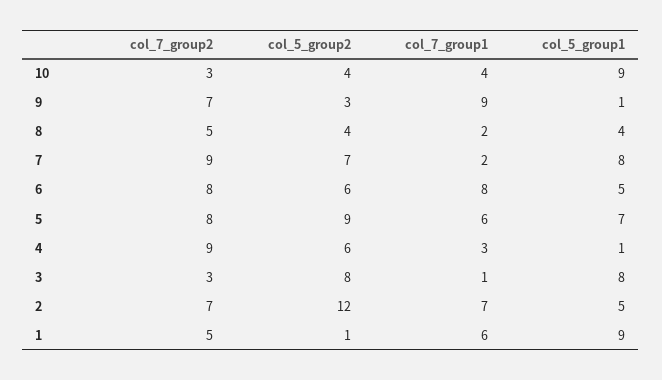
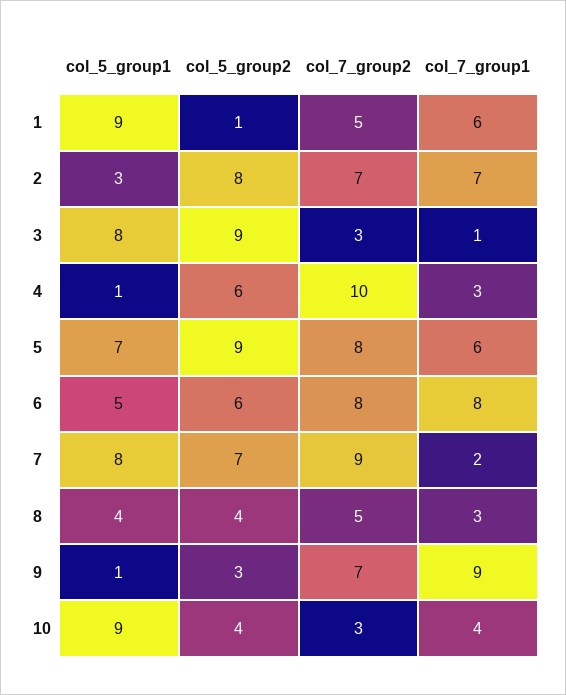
col_7_group1, 8: 2 -> 3
col_7_group2, 4: 9 -> 10
col_5_group2, 3: 8 -> 9
col_5_group2, 2: 12 -> 8
col_5_group1, 2: 5 -> 3

